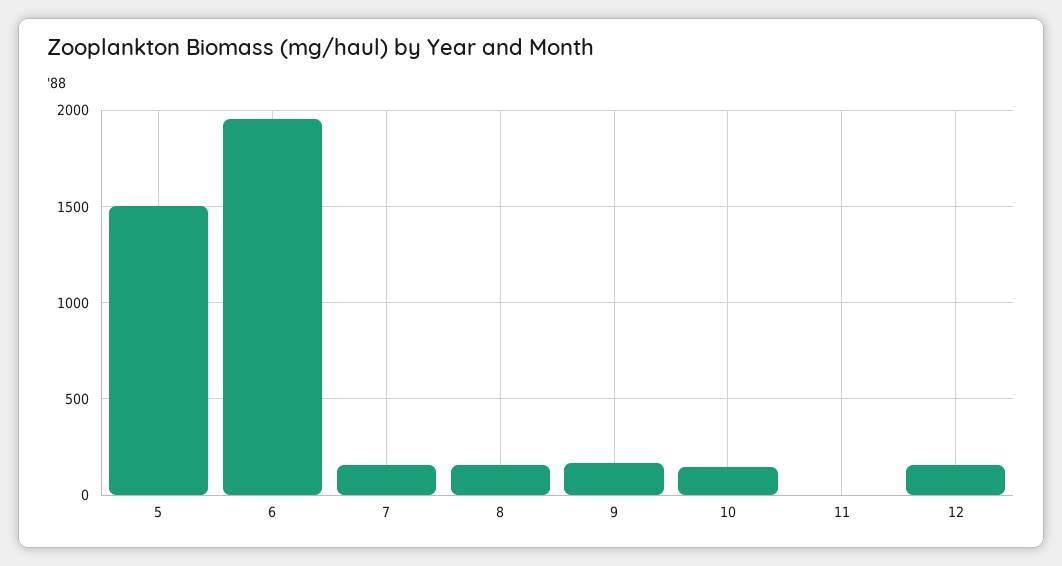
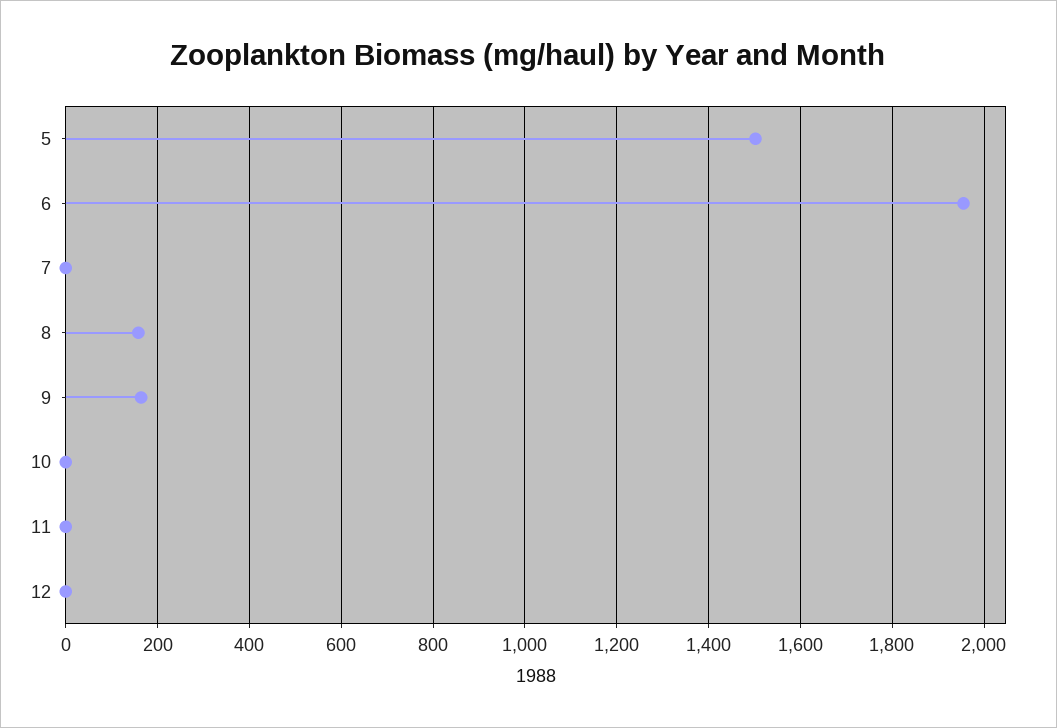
7: 150 -> 0
10: 150 -> 0
12: 150 -> 0

